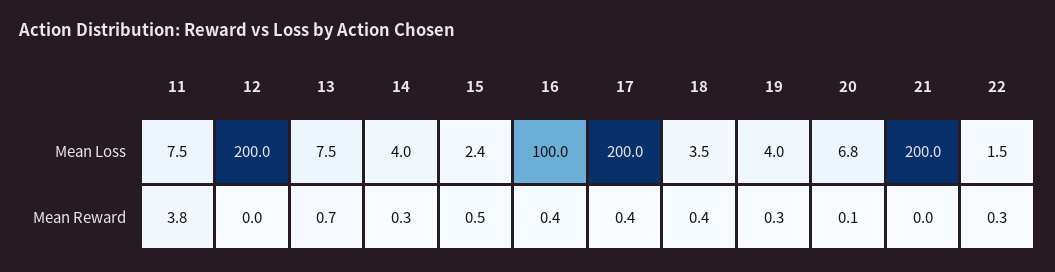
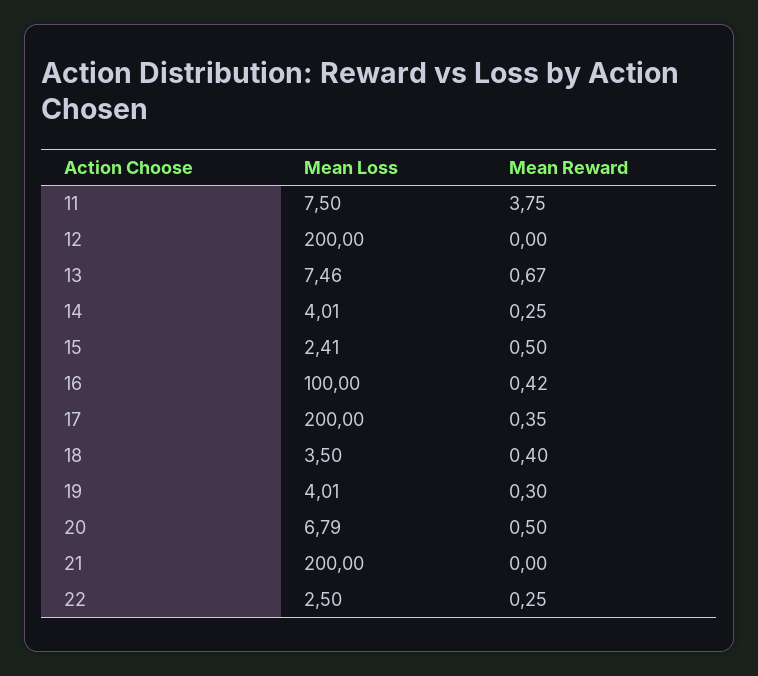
22, Mean Loss: 1.5 -> 2.5
20, Mean Reward: 0.1 -> 0.5

